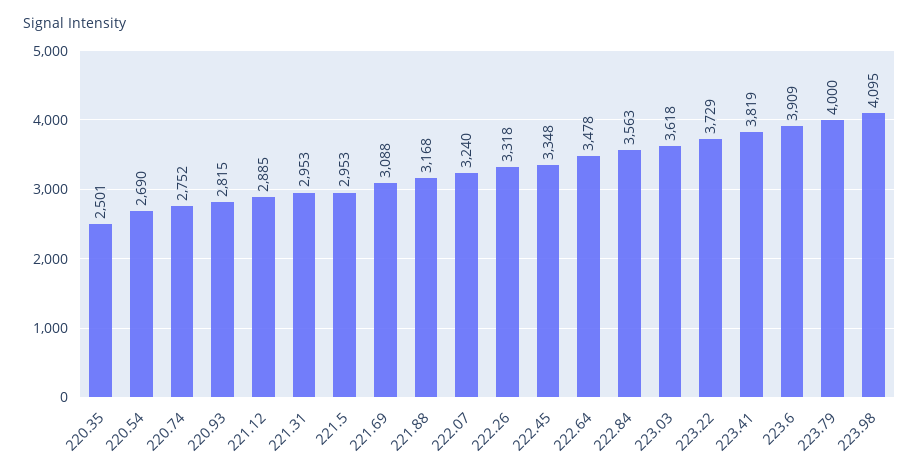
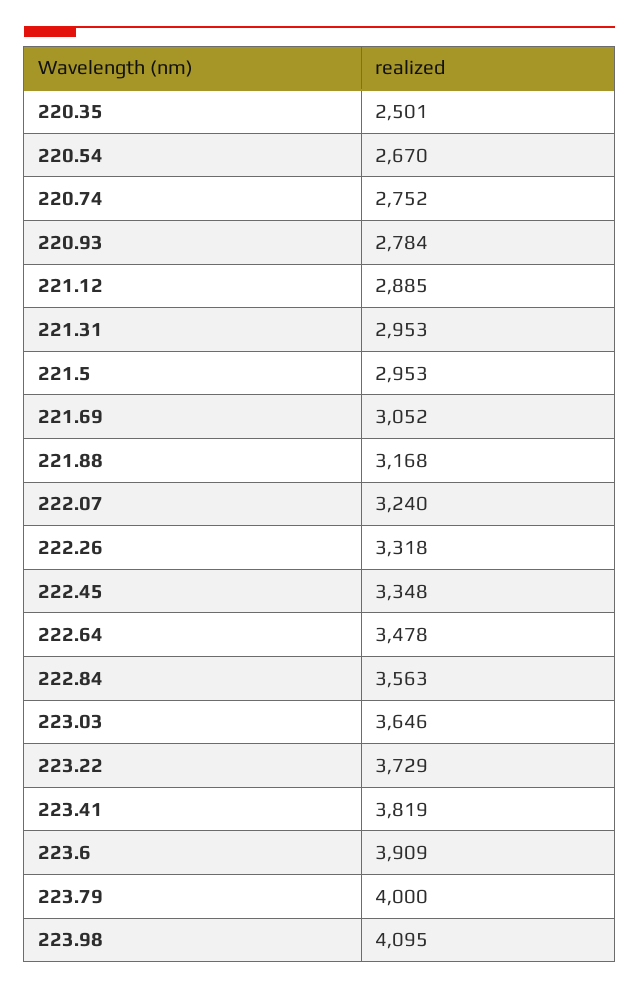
220.54: 2690 -> 2670
220.93: 2815 -> 2784
221.69: 3088 -> 3052
223.03: 3618 -> 3646

